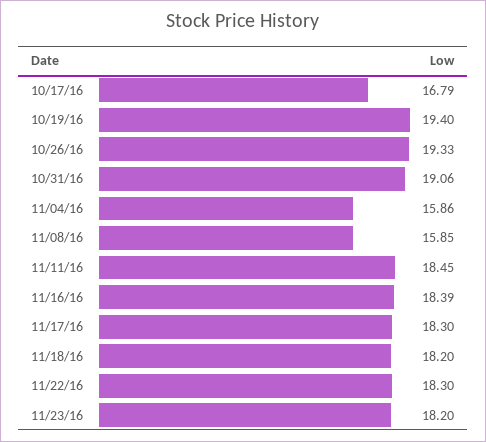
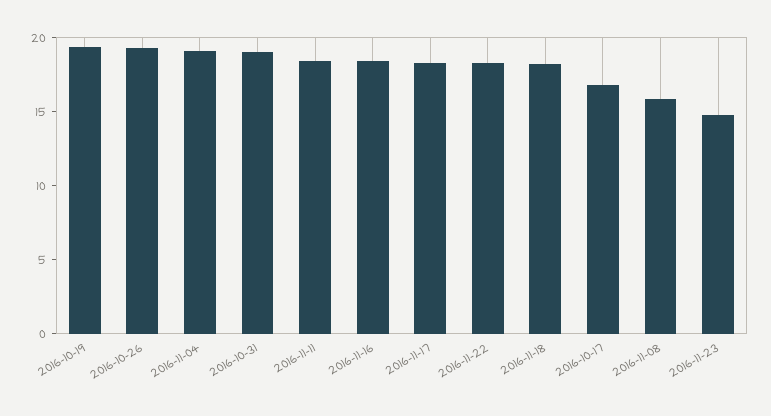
11/04/16: 15.86 -> 19
11/23/16: 18.2 -> 15

